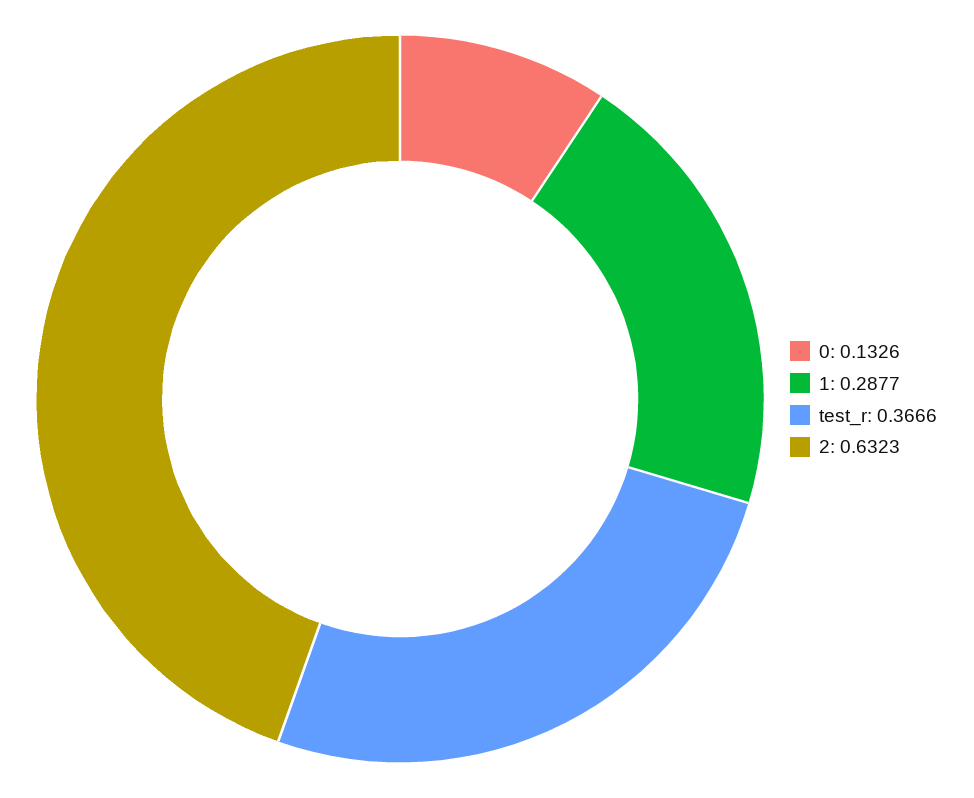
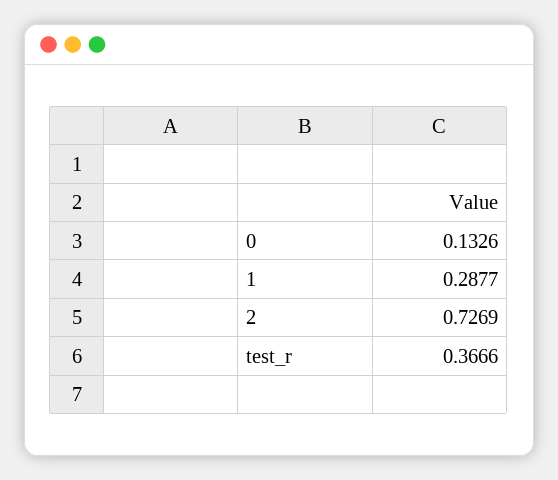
2: 0.6323 -> 0.7269

